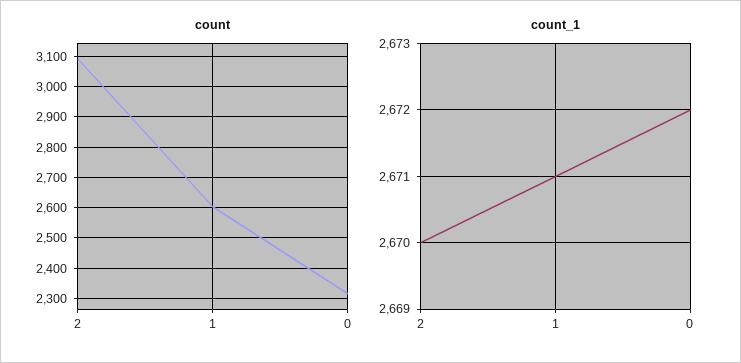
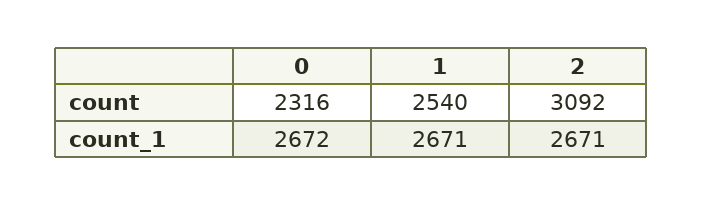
count, 1: 2600 -> 2540
count_1, 2: 2670 -> 2671

